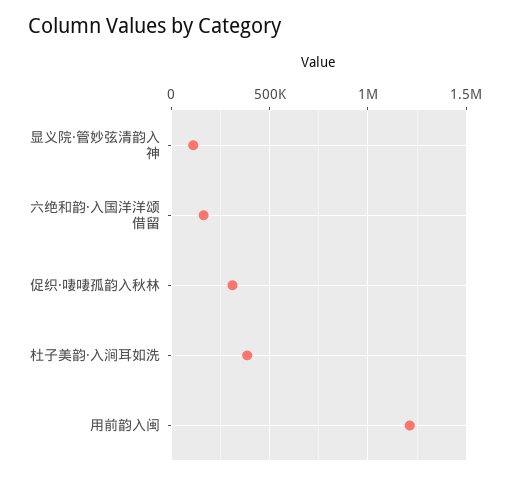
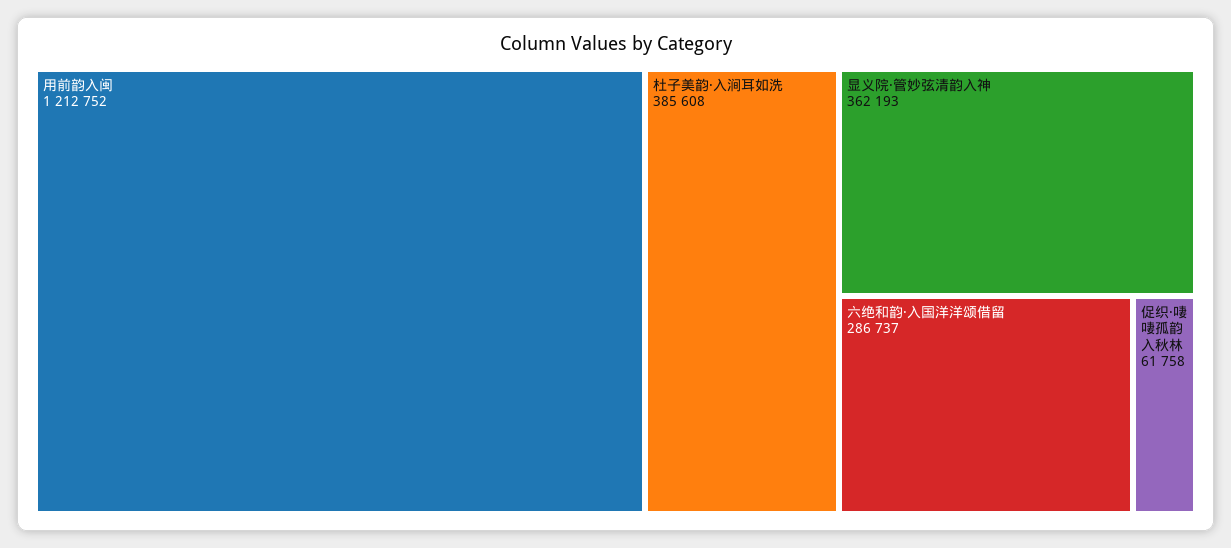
显义院·管妙弦清韵入神: 100000 -> 362193
六绝和韵·入国洋洋颂借留: 150000 -> 286737
促织·啛啛孤韵入秋林: 300000 -> 61758

